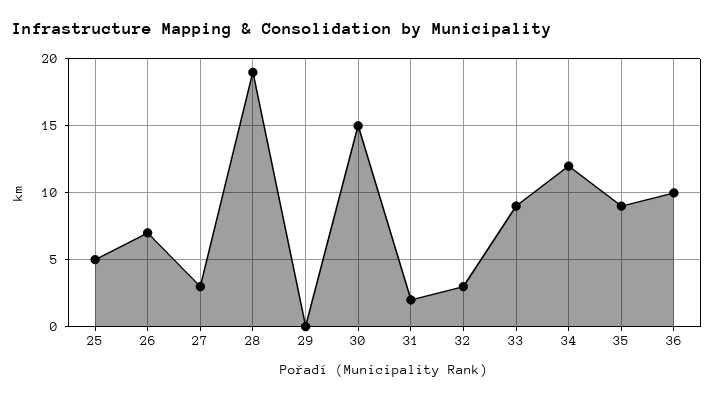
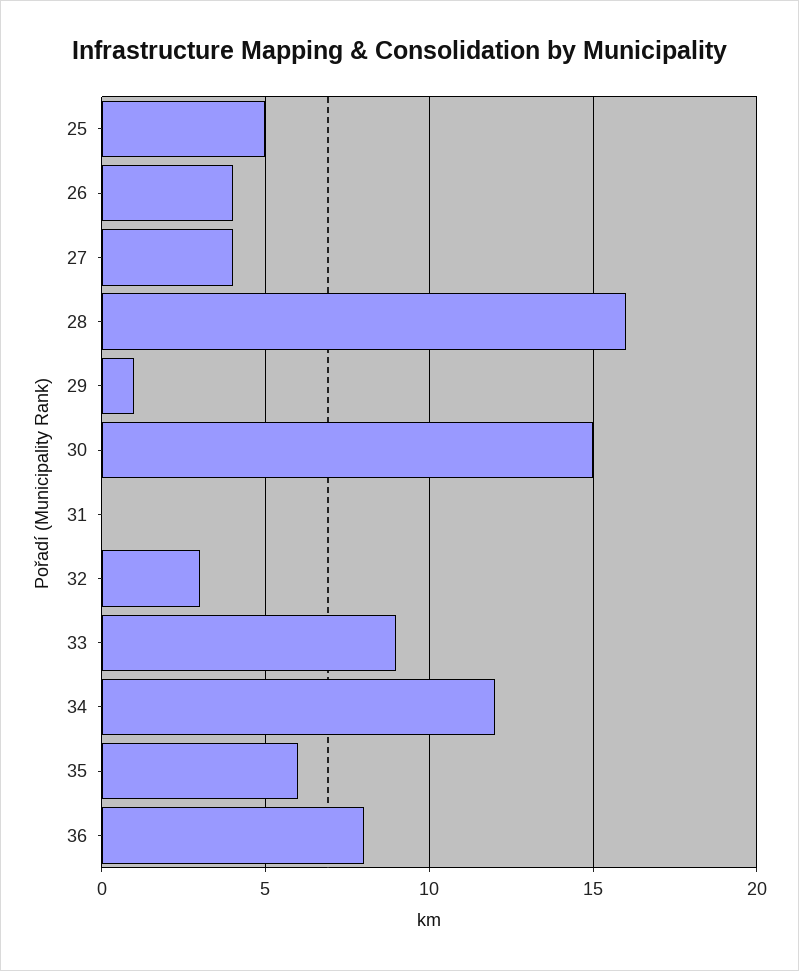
26: 7 -> 4
27: 3 -> 4
28: 19 -> 16
29: 0 -> 1
31: 2 -> 0
35: 9 -> 6
36: 10 -> 8

